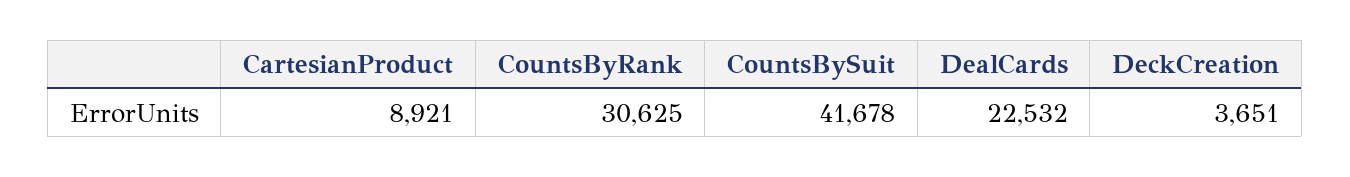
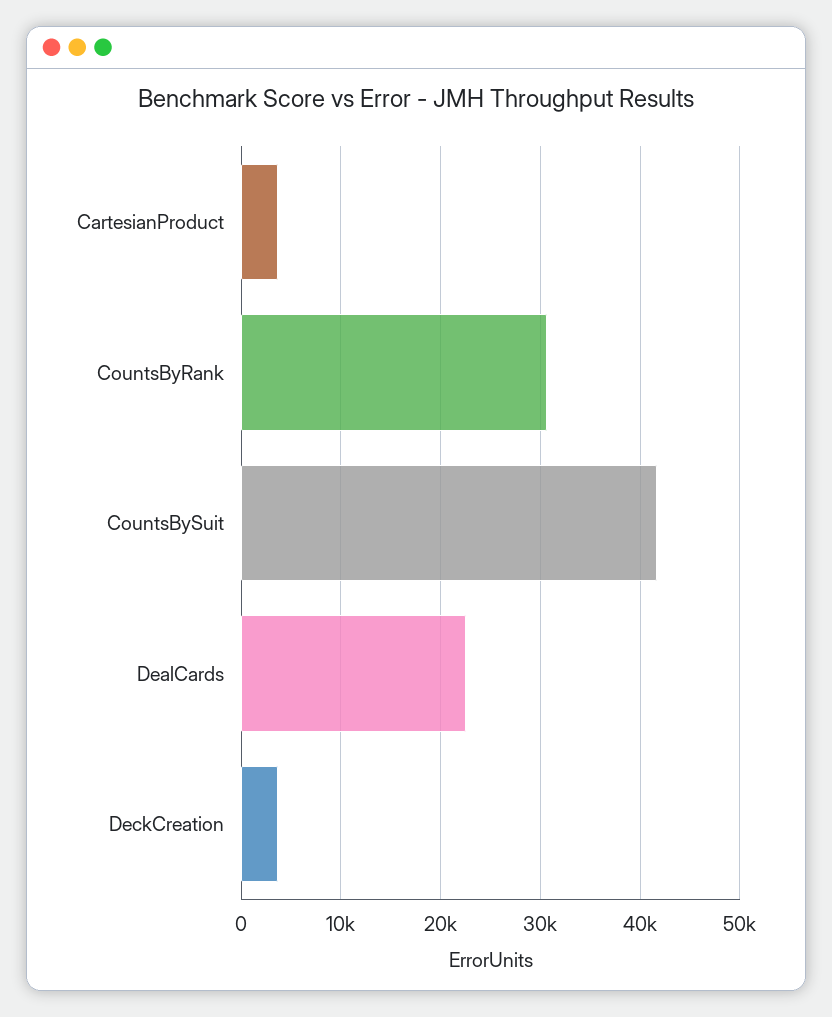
CartesianProduct: 8921 -> 4000

